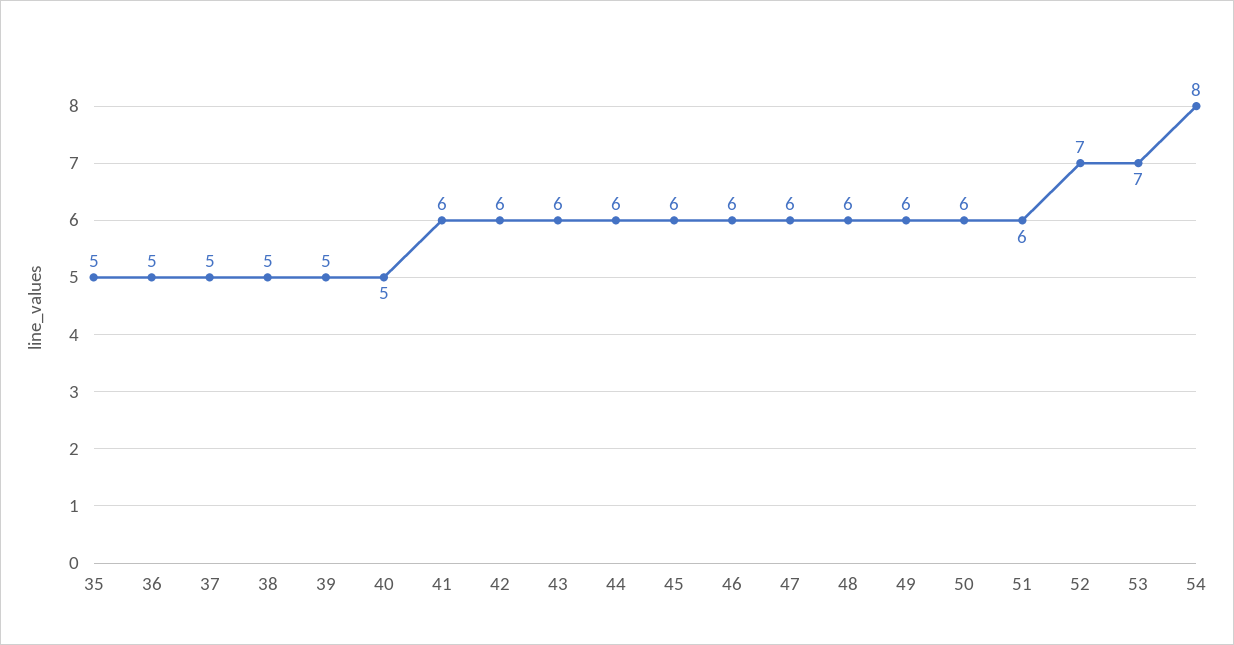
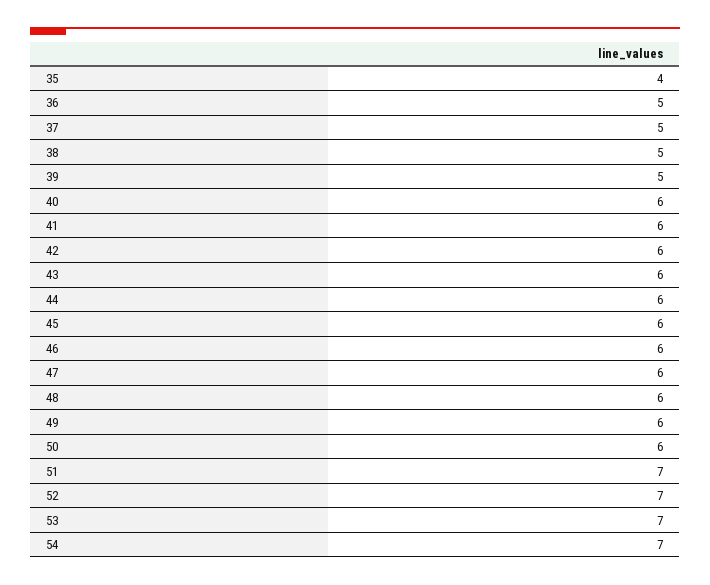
35: 5 -> 4
40: 5 -> 6
51: 6 -> 7
54: 8 -> 7

